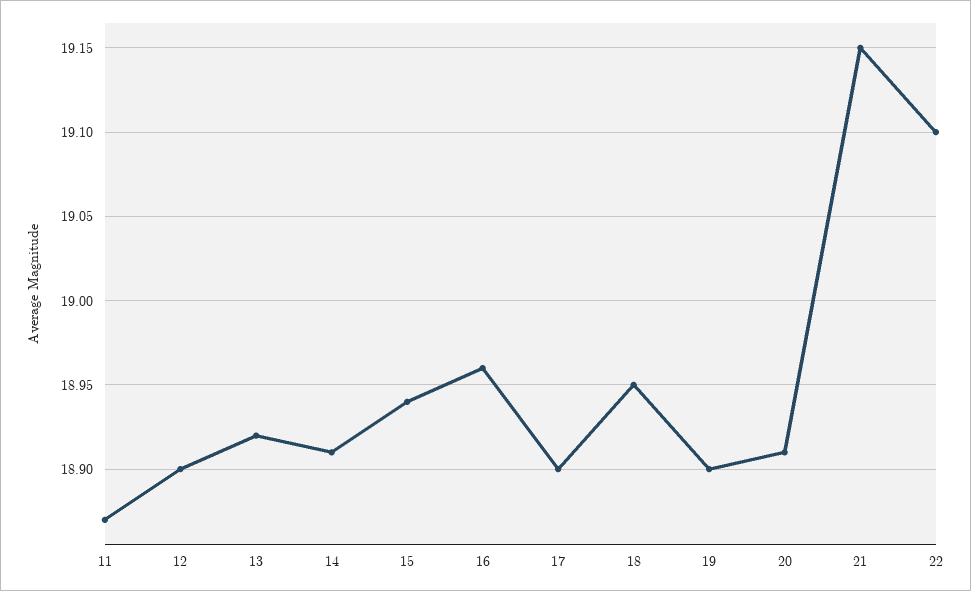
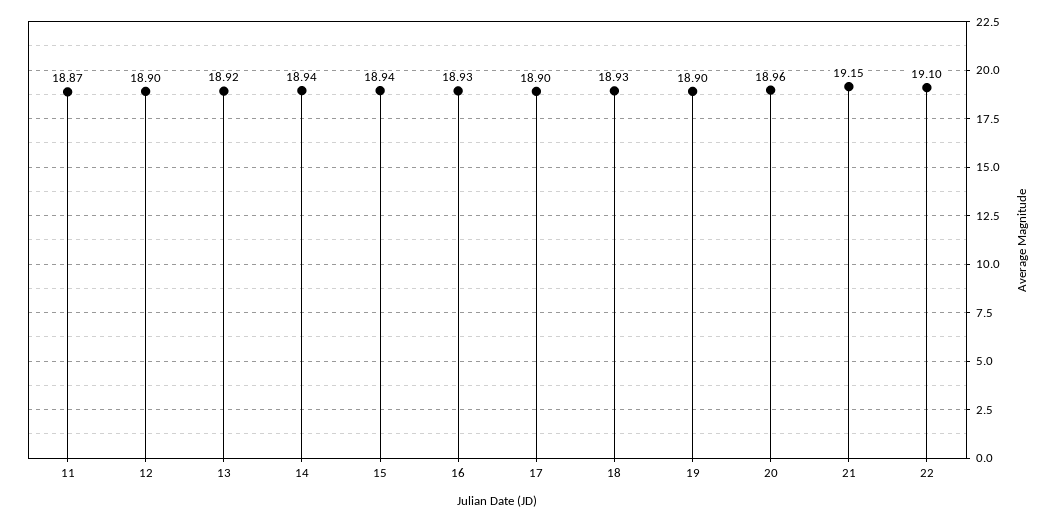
14: 18.91 -> 18.94
16: 18.96 -> 18.93
18: 18.95 -> 18.93
20: 18.91 -> 18.96

